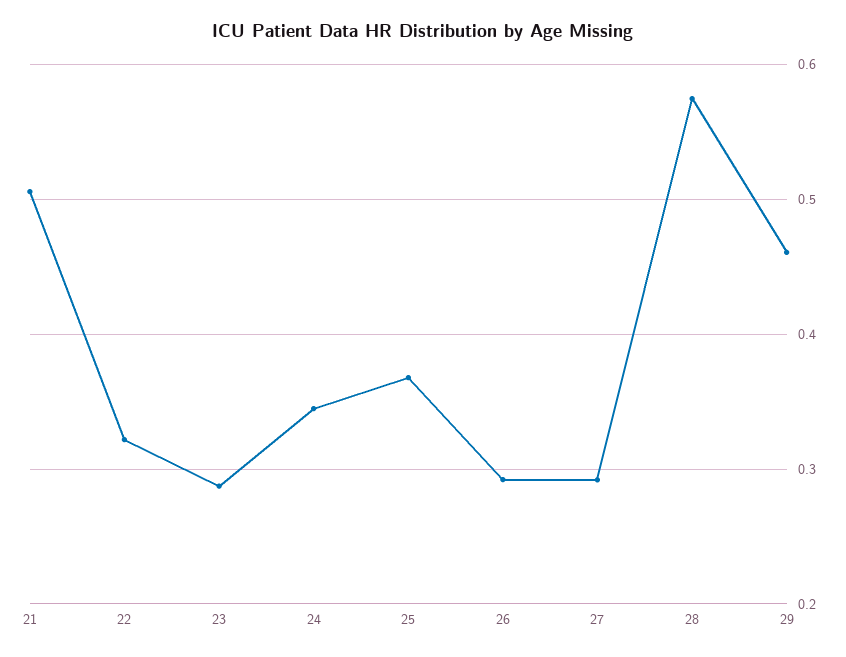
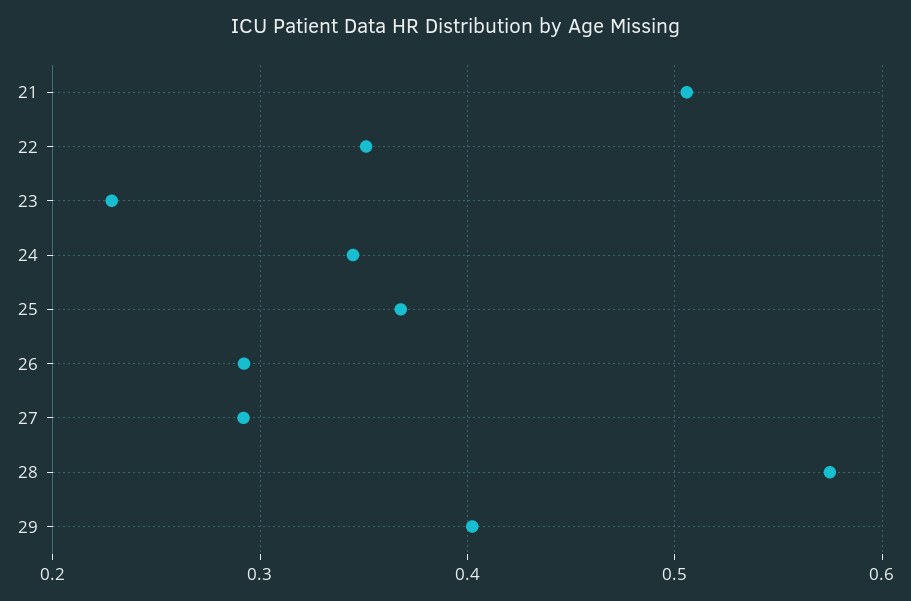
22: 0.32 -> 0.35
23: 0.29 -> 0.23
29: 0.46 -> 0.4

